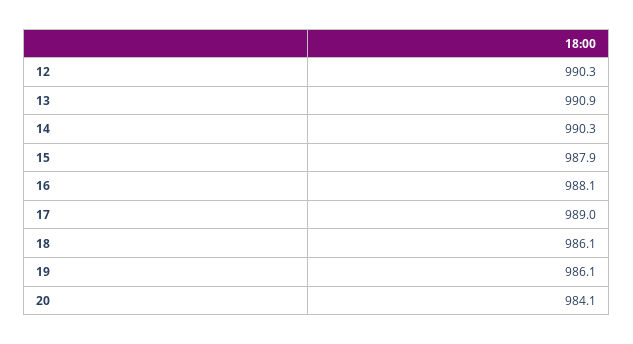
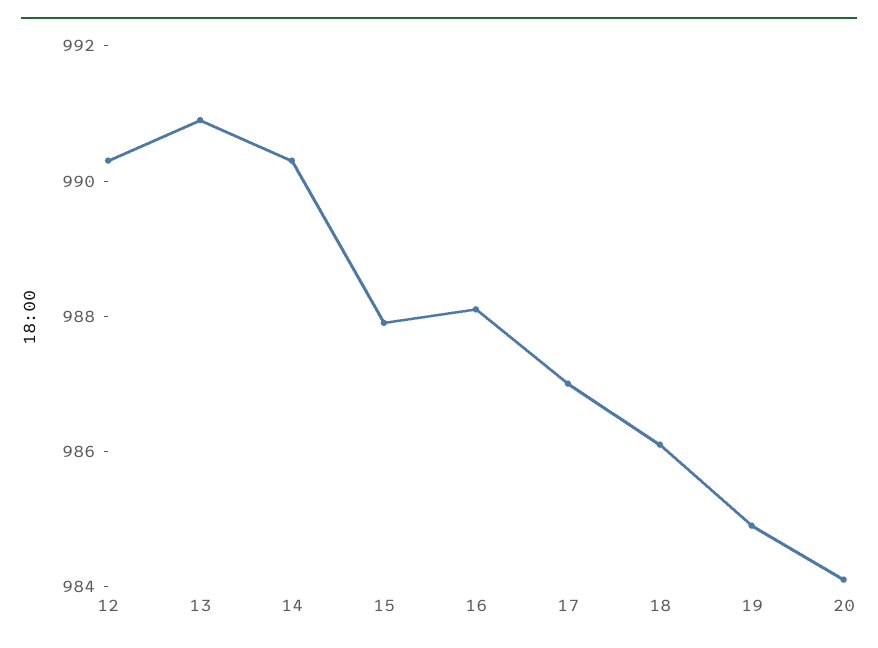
17: 989 -> 987
19: 986.1 -> 985

